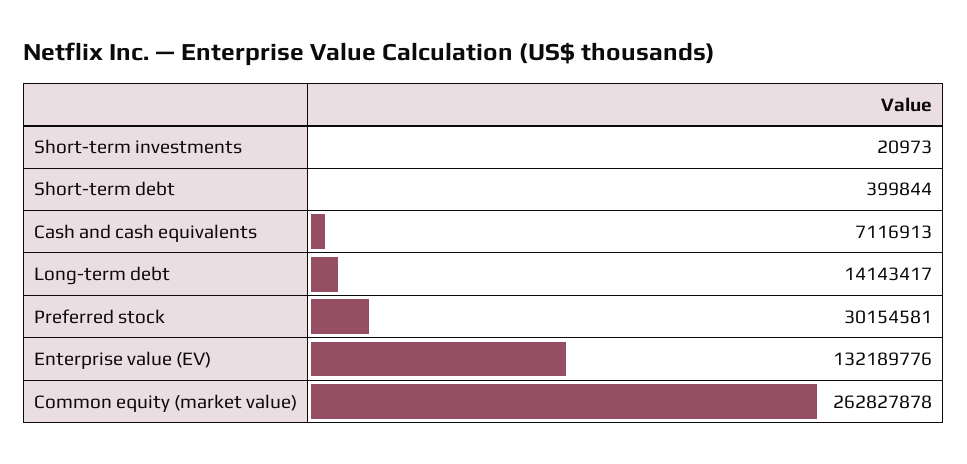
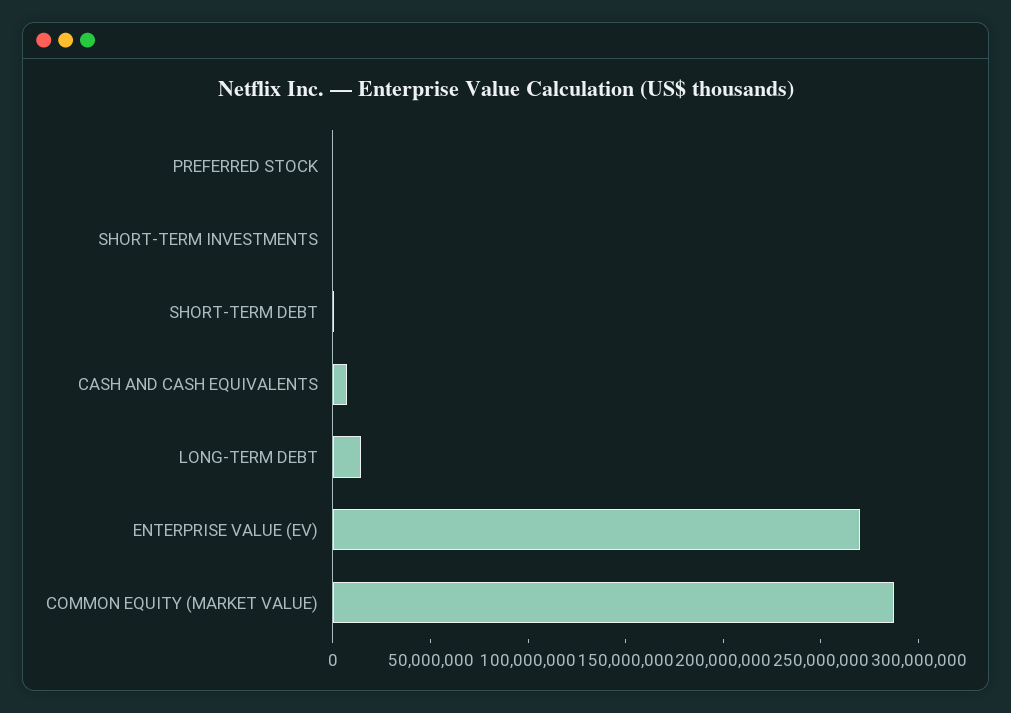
Preferred stock: 30154581 -> 0
Enterprise value (EV): 132189776 -> 270000000
Common equity (market value): 262827878 -> 290000000

